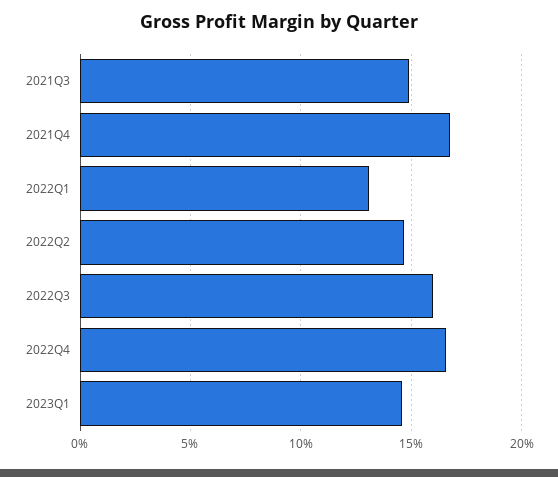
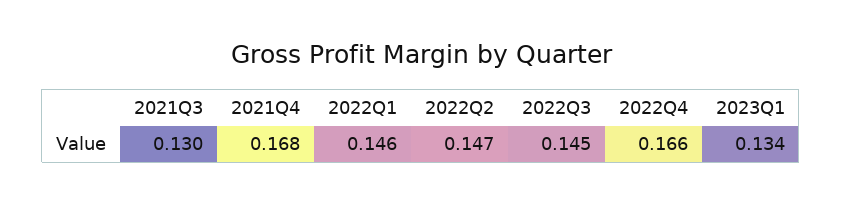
2021Q3: 0.15 -> 0.13
2022Q1: 0.13 -> 0.146
2022Q3: 0.16 -> 0.145
2023Q1: 0.145 -> 0.134

